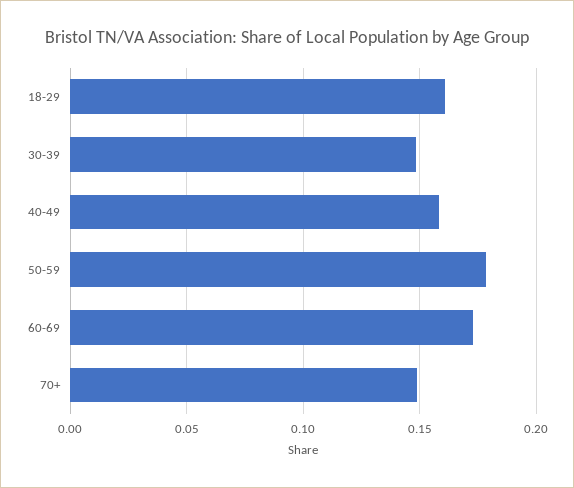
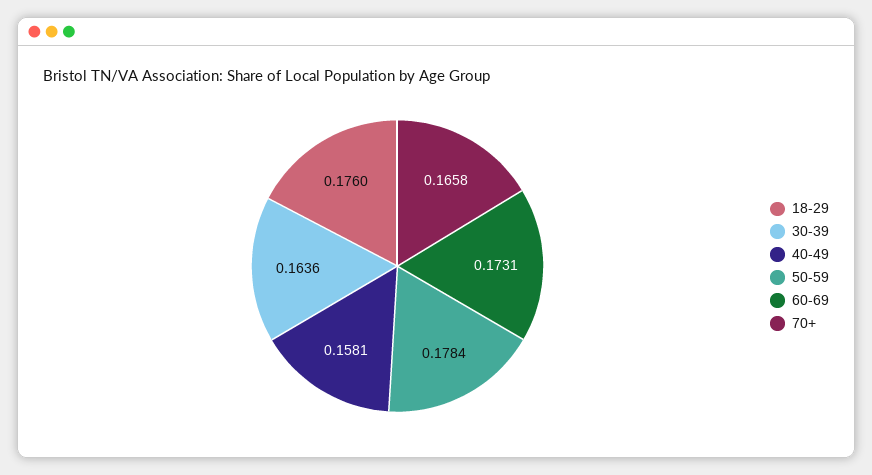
18-29: 0.16 -> 0.176
30-39: 0.15 -> 0.1636
70+: 0.15 -> 0.1658

